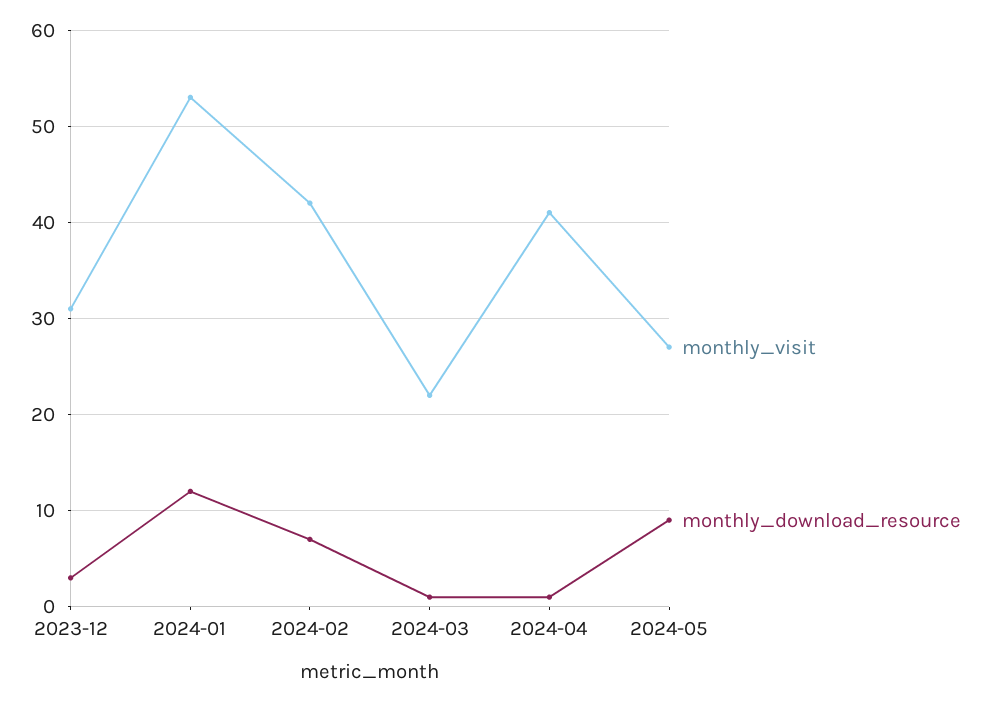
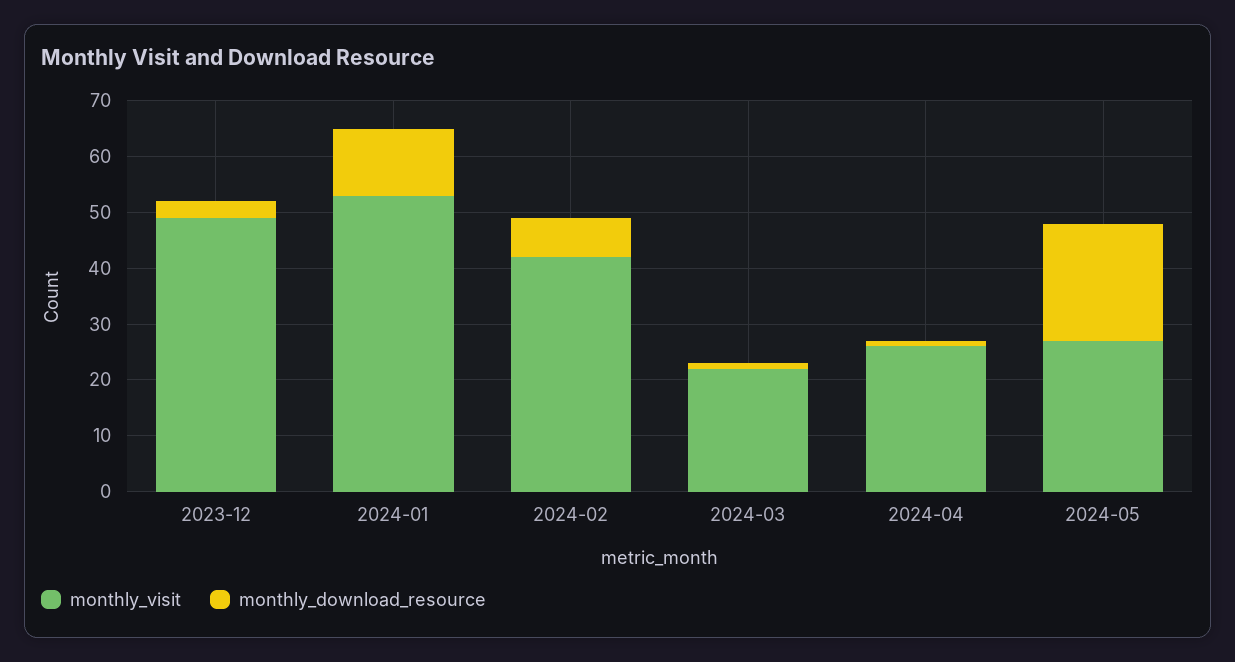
monthly_visit, 2023-12: 31 -> 50
monthly_visit, 2024-04: 41 -> 25
monthly_download_resource, 2024-05: 9 -> 20

